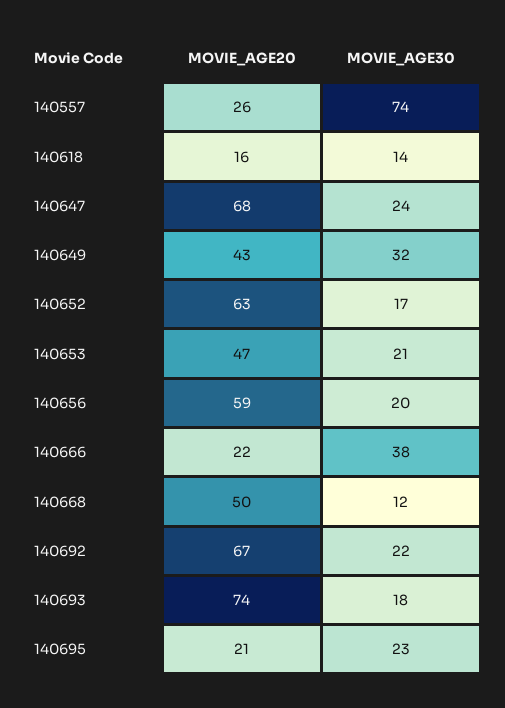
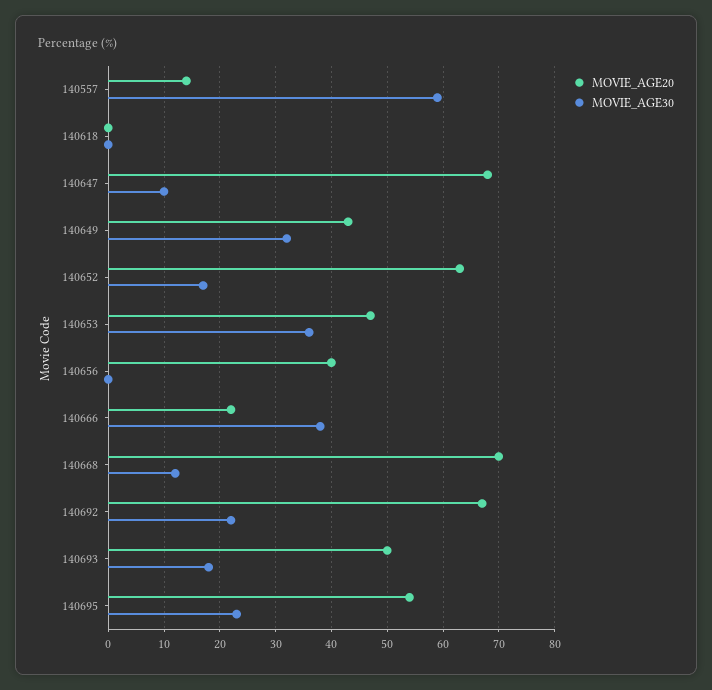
MOVIE_AGE20, 140557: 26 -> 15
MOVIE_AGE30, 140557: 74 -> 60
MOVIE_AGE20, 140618: 16 -> 0
MOVIE_AGE30, 140618: 14 -> 0
MOVIE_AGE30, 140647: 24 -> 10
MOVIE_AGE30, 140653: 21 -> 35
MOVIE_AGE20, 140656: 59 -> 40
MOVIE_AGE30, 140656: 20 -> 0
MOVIE_AGE20, 140668: 50 -> 70
MOVIE_AGE20, 140693: 74 -> 50
MOVIE_AGE20, 140695: 21 -> 55

